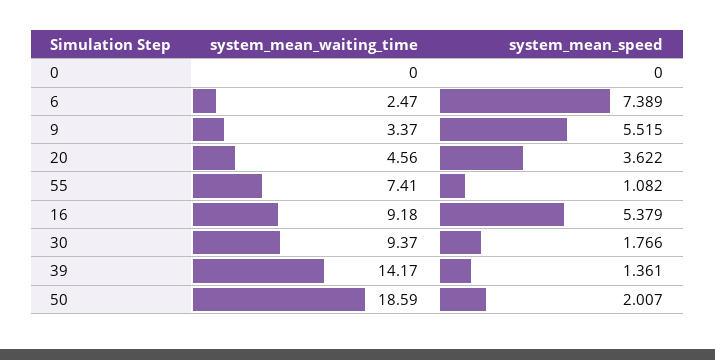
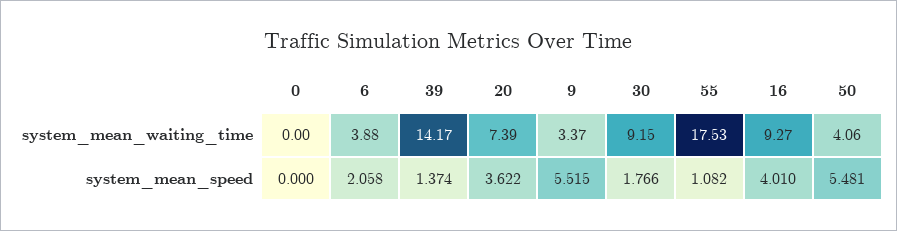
system_mean_waiting_time, 6: 2.47 -> 3.88
system_mean_speed, 6: 7.389 -> 2.058
system_mean_waiting_time, 20: 4.56 -> 7.39
system_mean_waiting_time, 55: 7.41 -> 17.53
system_mean_waiting_time, 16: 9.18 -> 9.27
system_mean_speed, 16: 5.379 -> 4.01
system_mean_waiting_time, 30: 9.37 -> 9.15
system_mean_speed, 39: 1.361 -> 1.374
system_mean_waiting_time, 50: 18.59 -> 4.06
system_mean_speed, 50: 2.007 -> 5.481

